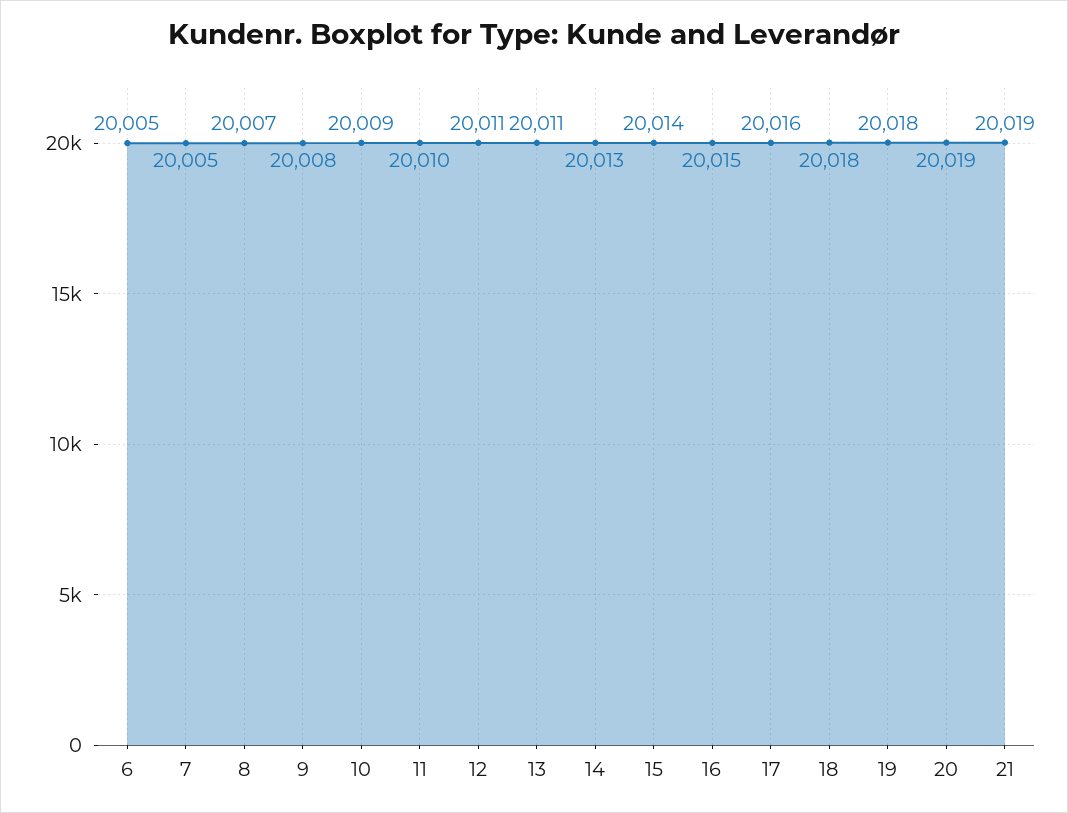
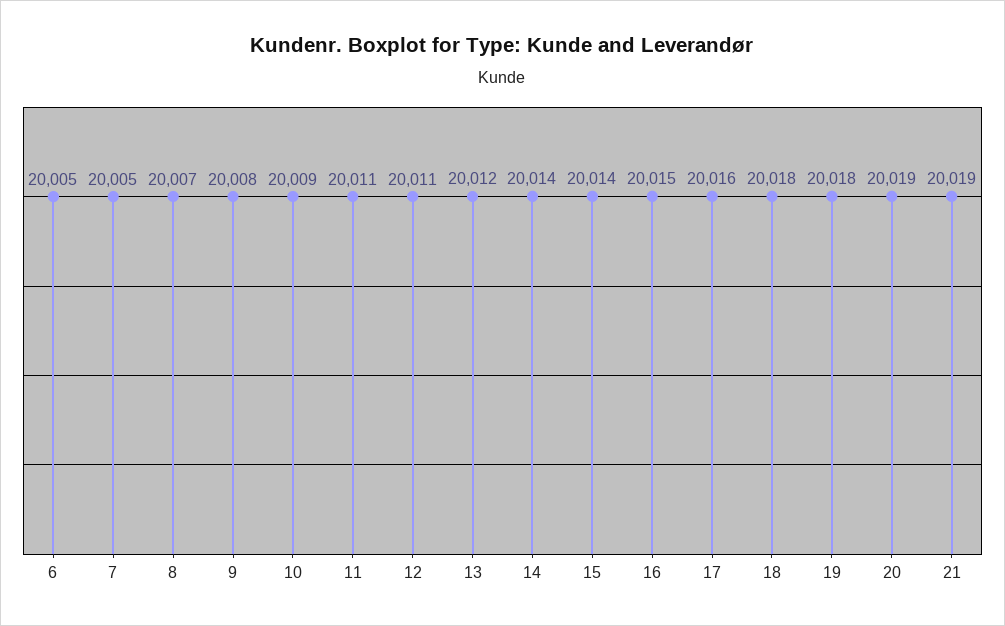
11: 20010 -> 20011
13: 20011 -> 20012
14: 20013 -> 20014

